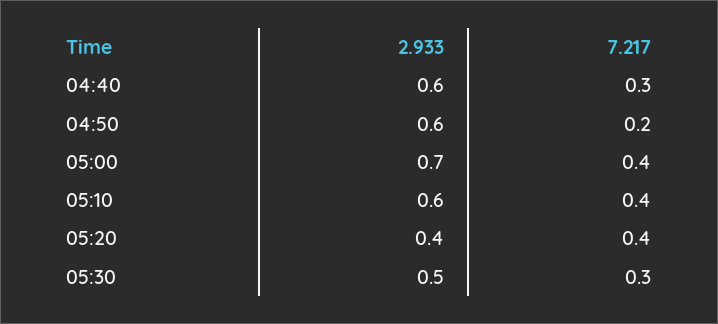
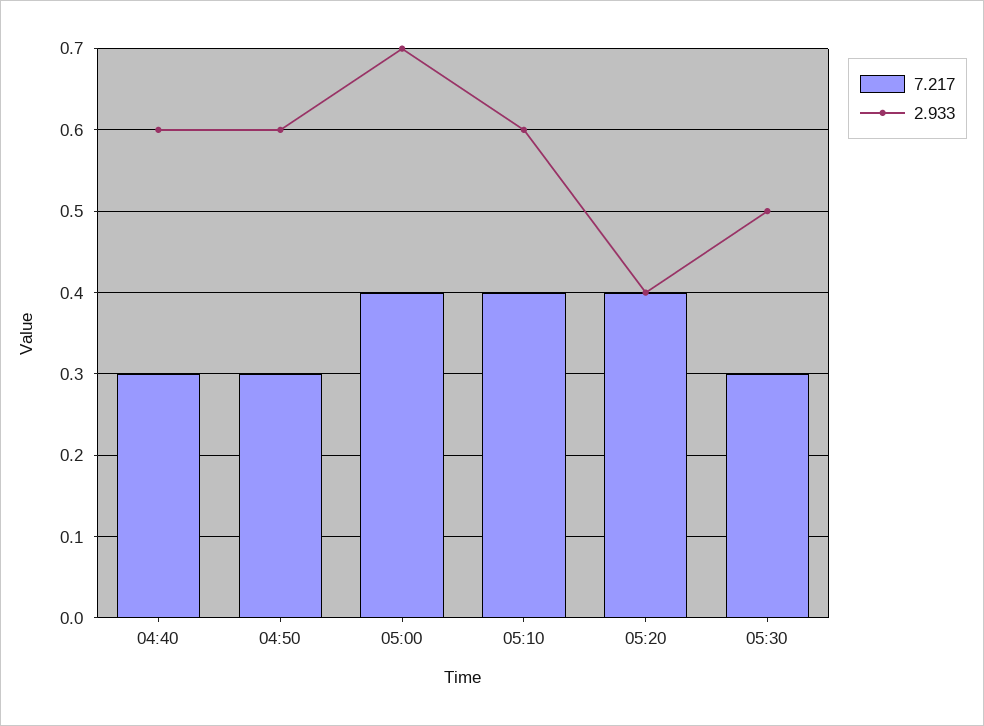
7.217, 04:50: 0.2 -> 0.3

